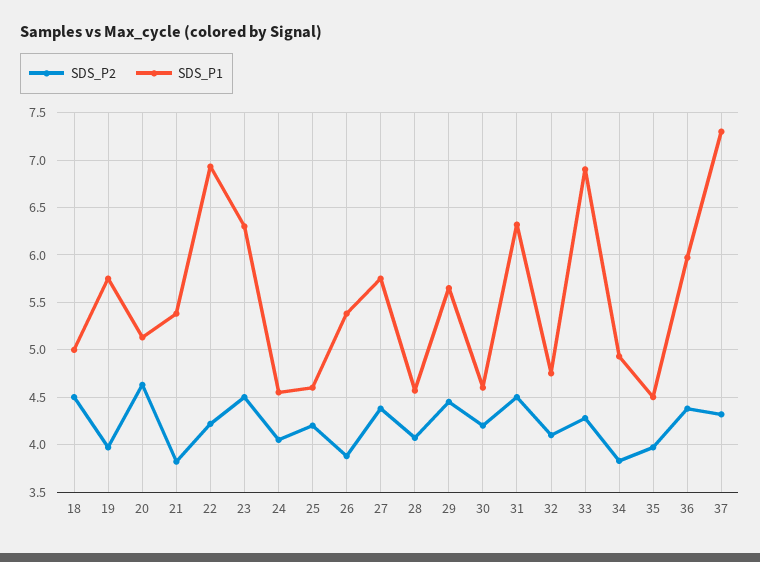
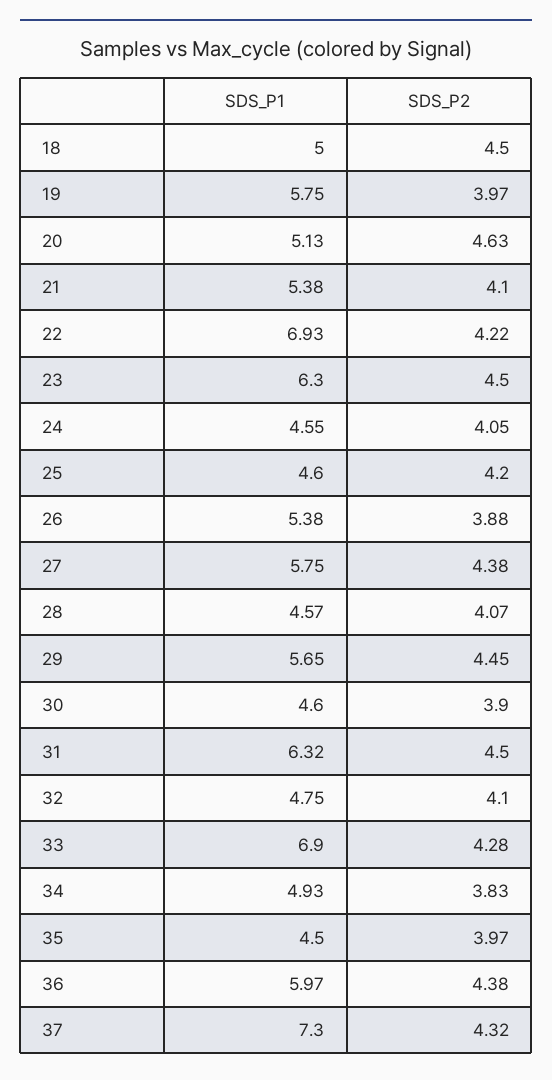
SDS_P2, 21: 3.8 -> 4.1
SDS_P2, 30: 4.2 -> 3.9

